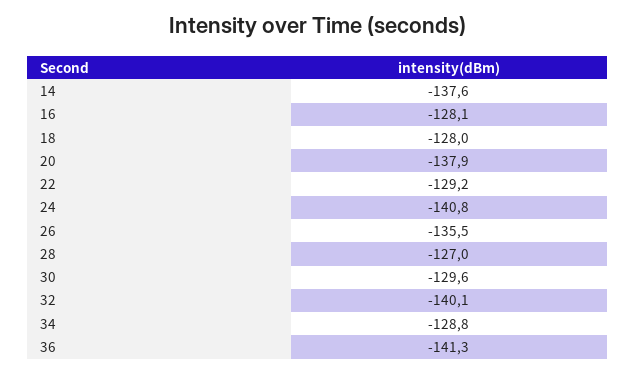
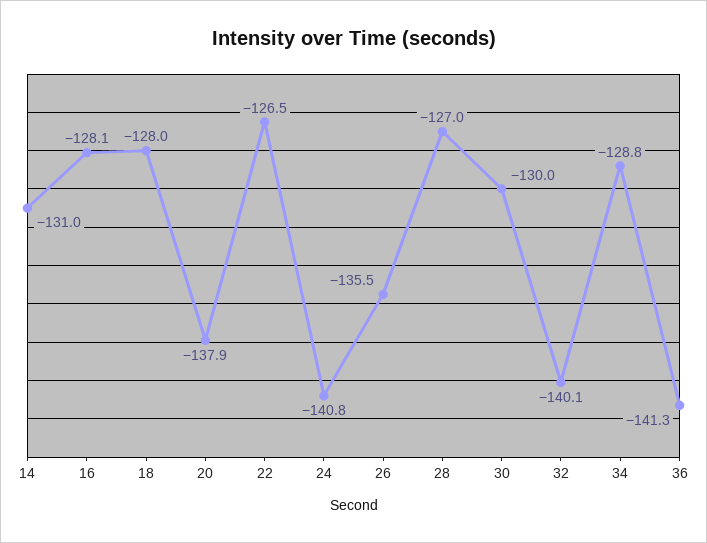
14: -137.6 -> -131
22: -129.2 -> -126.5
30: -129.6 -> -130

